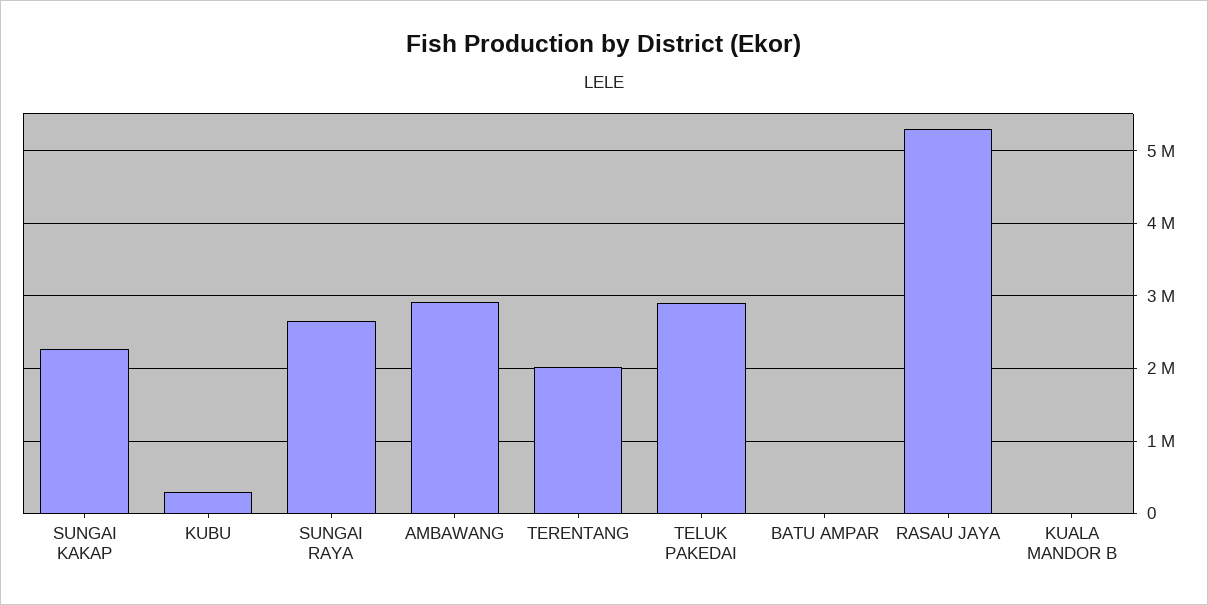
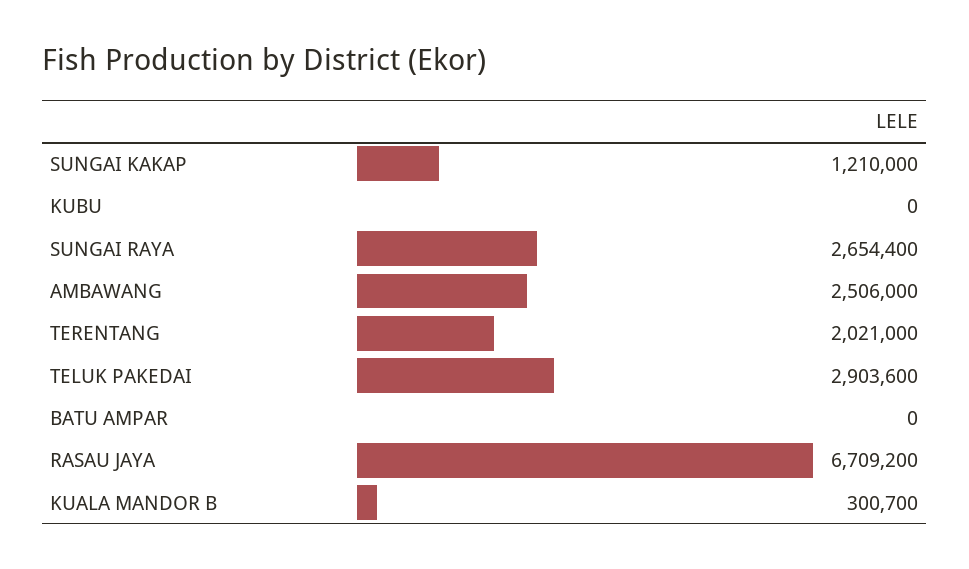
SUNGAI KAKAP: 2300000 -> 1210000
KUBU: 300000 -> 0
AMBAWANG: 2900000 -> 2506000
RASAU JAYA: 5300000 -> 6709200
KUALA MANDOR B: 0 -> 300700

